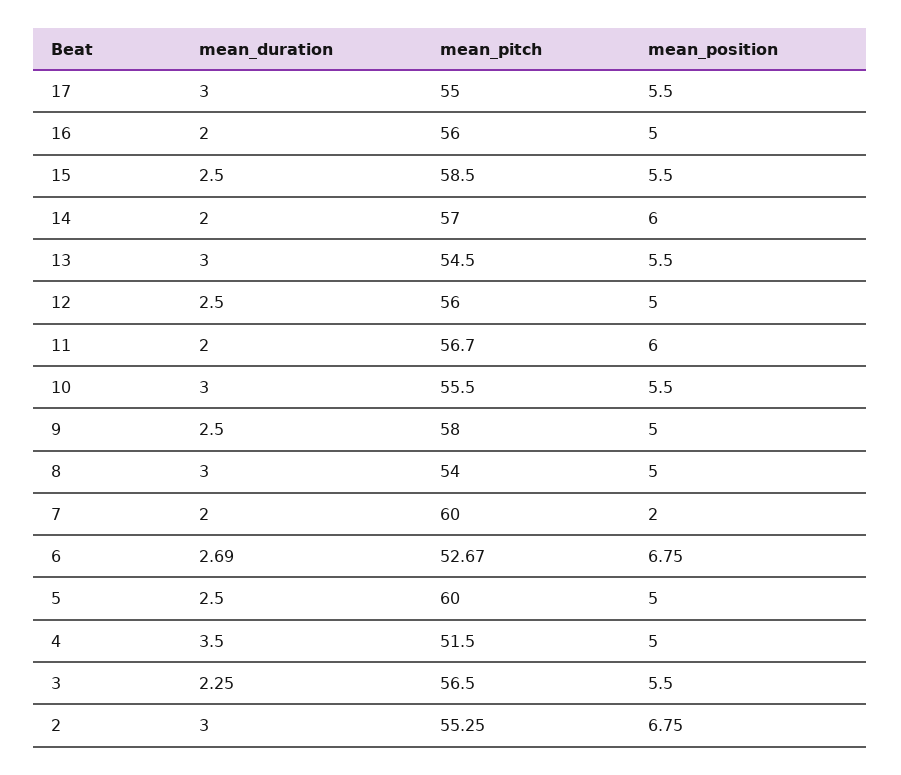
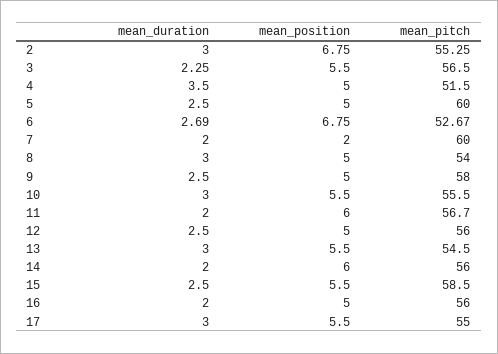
mean_pitch, 14: 57 -> 56

